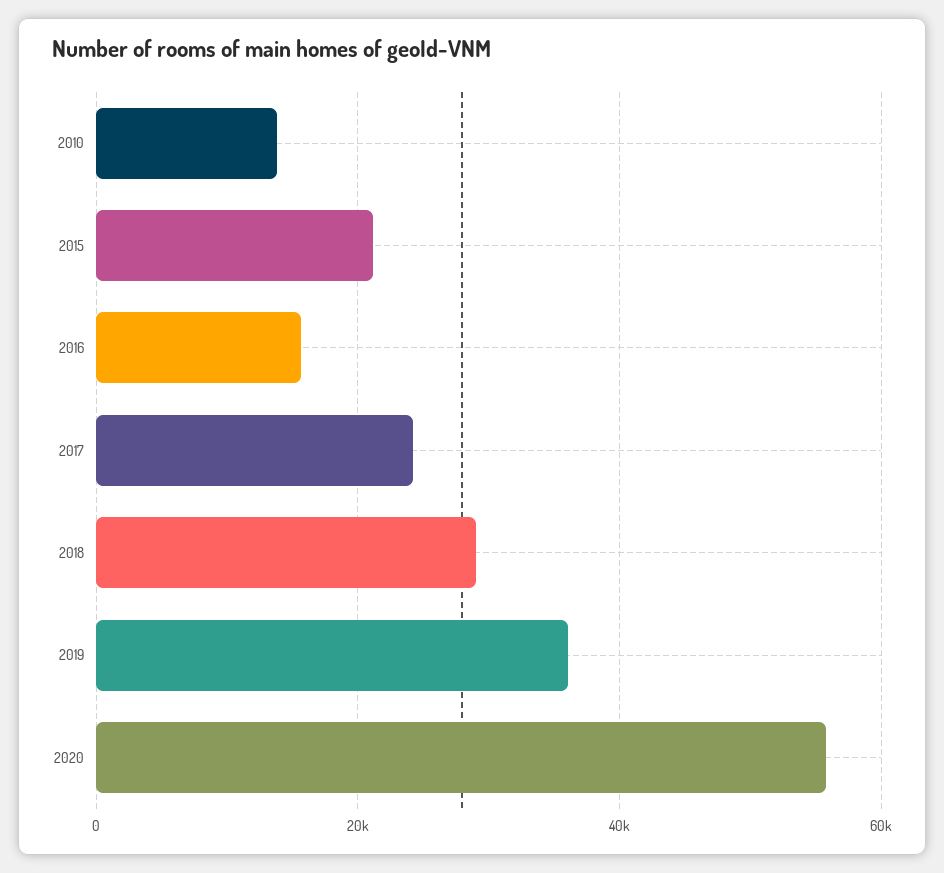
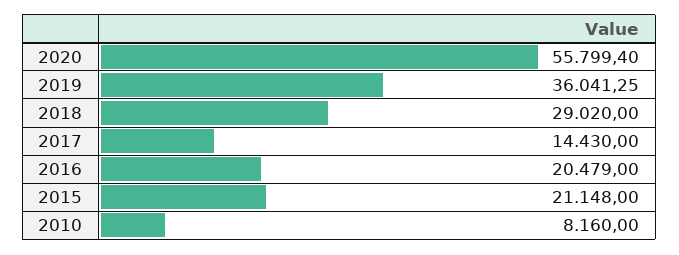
2010: 14000 -> 8160
2016: 16000 -> 20479
2017: 24000 -> 14430

